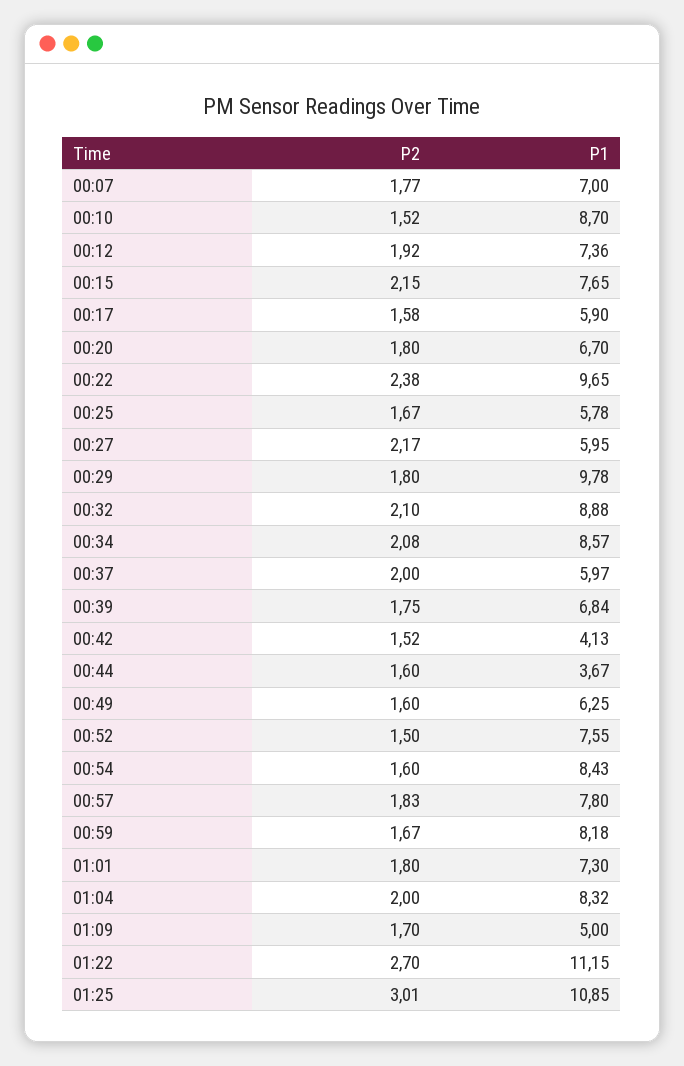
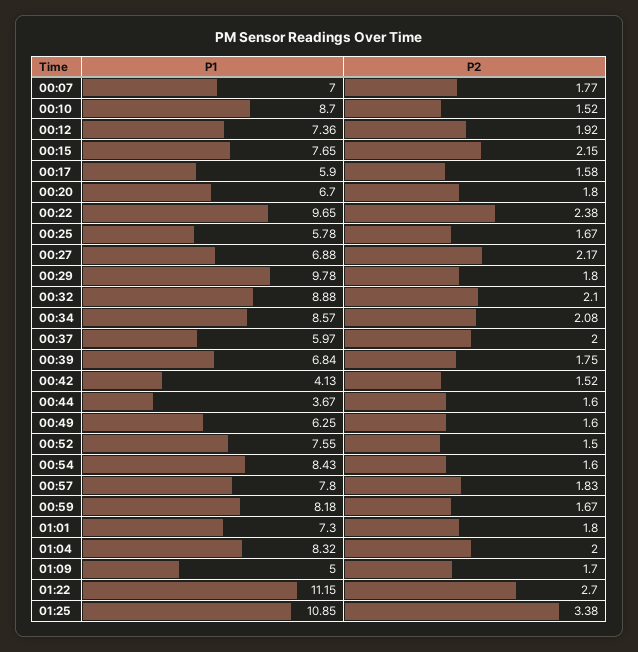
P1, 00:27: 5.95 -> 6.88
P2, 01:25: 3.01 -> 3.38

